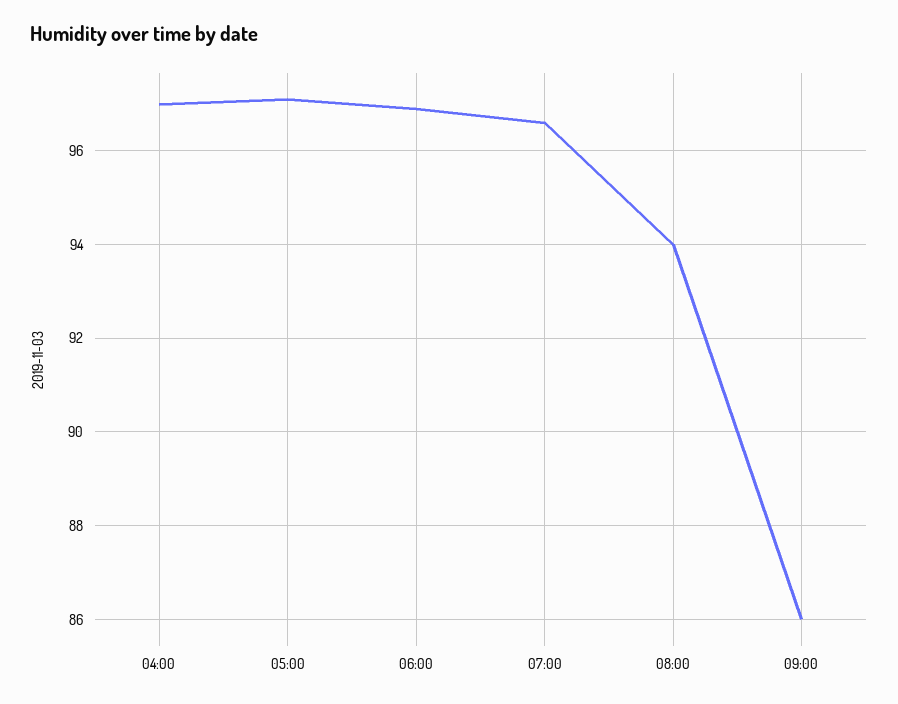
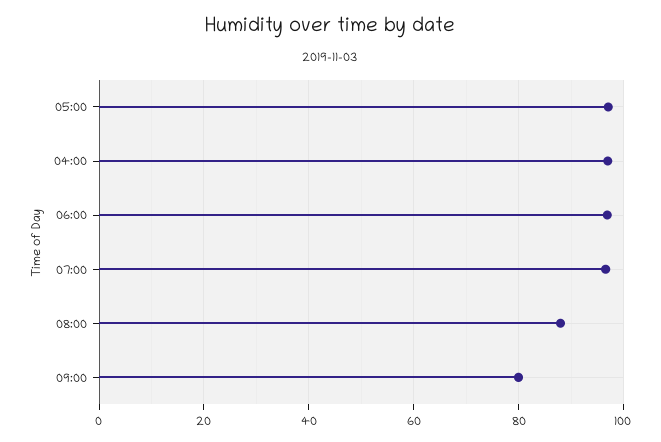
08:00: 94 -> 88
09:00: 86 -> 80

